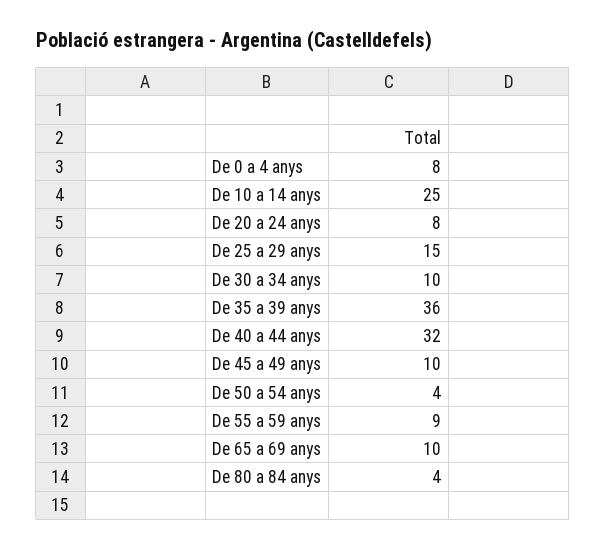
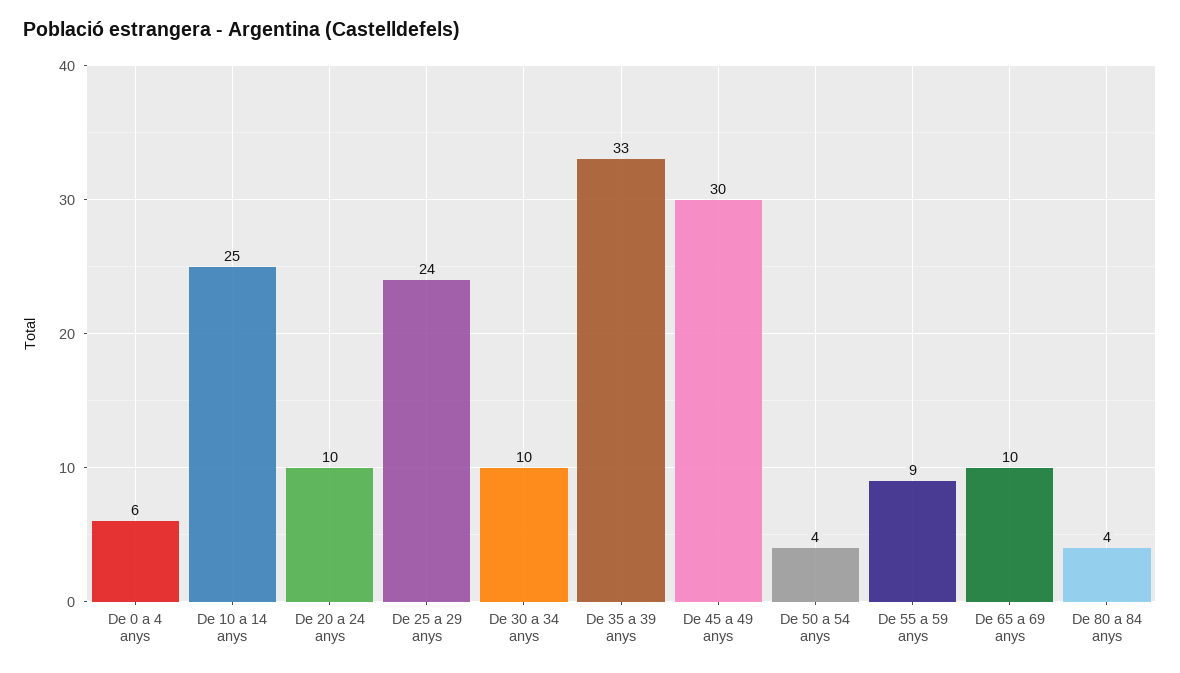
De 0 a 4 anys: 8 -> 6
De 20 a 24 anys: 8 -> 10
De 25 a 29 anys: 15 -> 24
De 35 a 39 anys: 36 -> 33
De 40 a 44 anys: 32 -> none
De 45 a 49 anys: 10 -> 30

